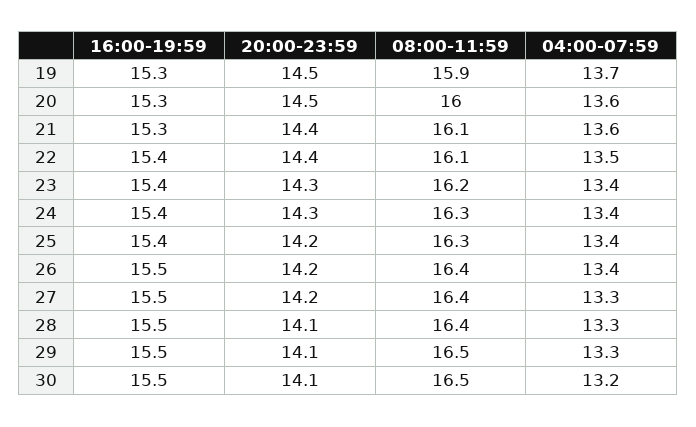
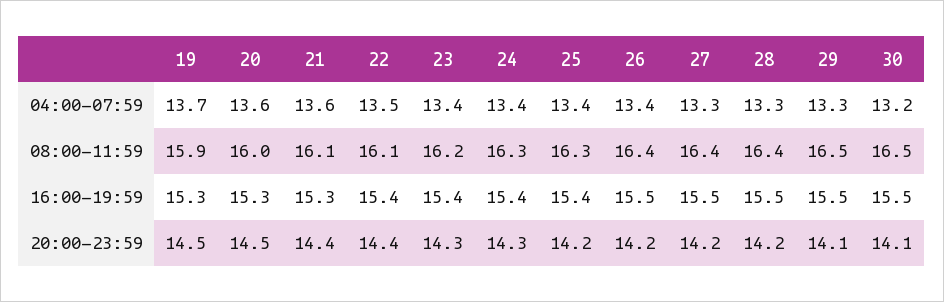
20:00-23:59, 28: 14.1 -> 14.2

